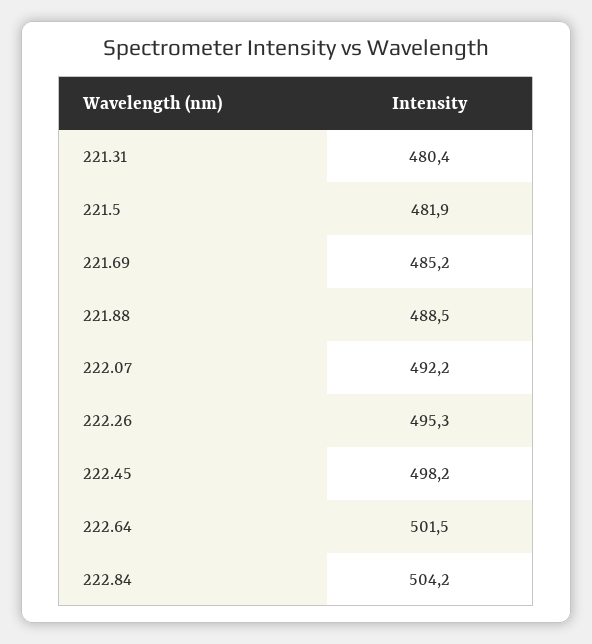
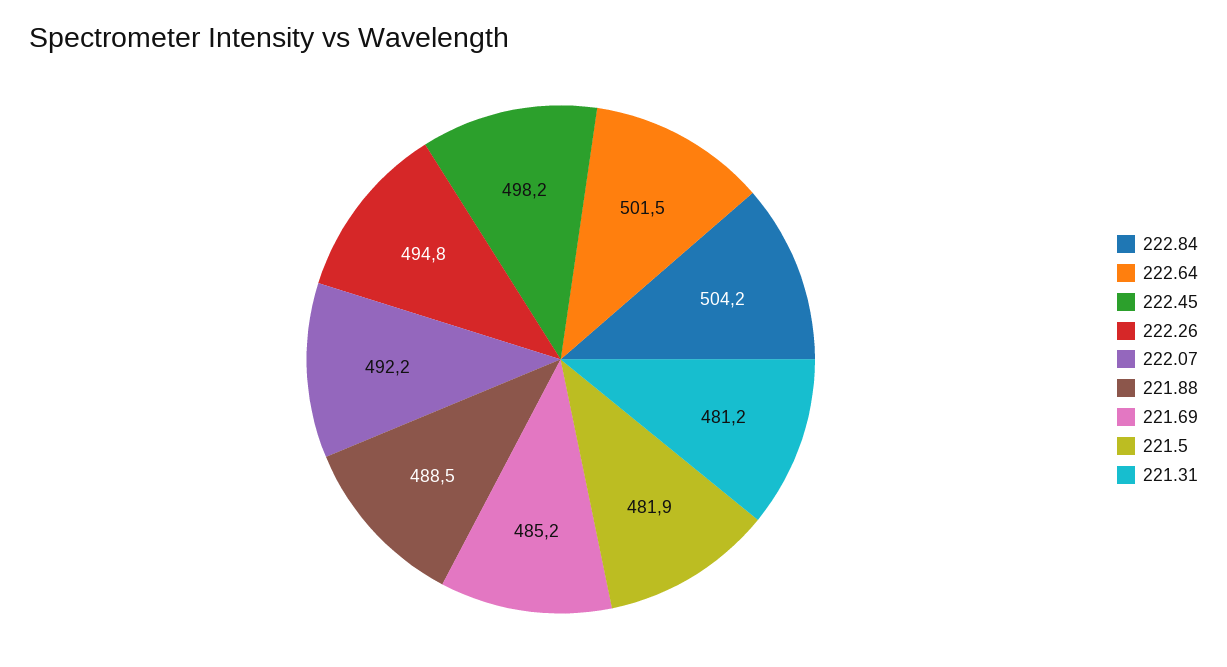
221.31: 480.4 -> 481.2
222.26: 495.3 -> 494.8

